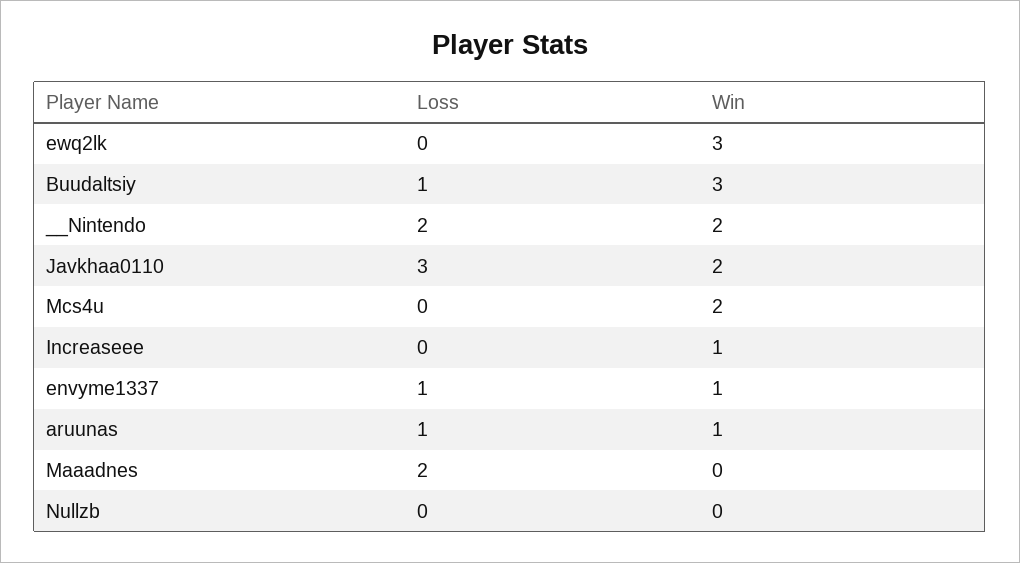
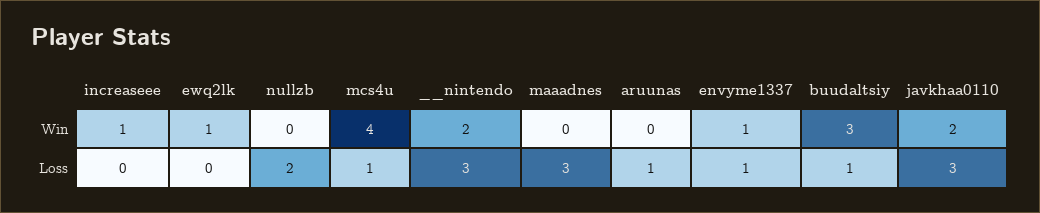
Win, ewq2lk: 3 -> 1
Loss, __Nintendo: 2 -> 3
Loss, Mcs4u: 0 -> 1
Win, Mcs4u: 2 -> 4
Win, aruunas: 1 -> 0
Loss, Maaadnes: 2 -> 3
Loss, Nullzb: 0 -> 2

